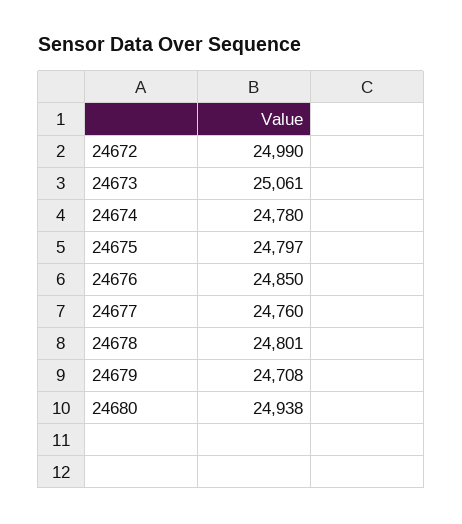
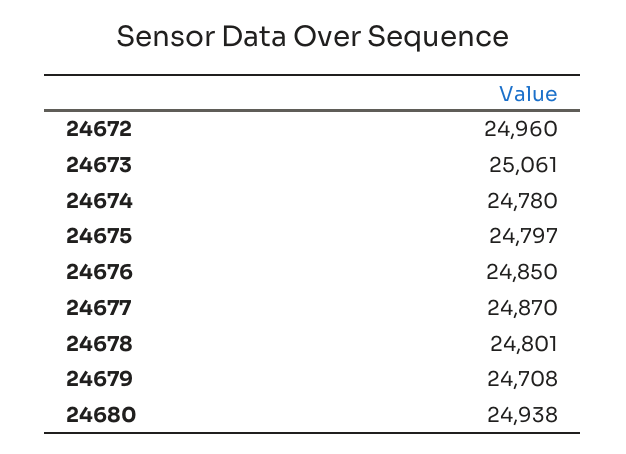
24672: 24990 -> 24960
24677: 24760 -> 24870

